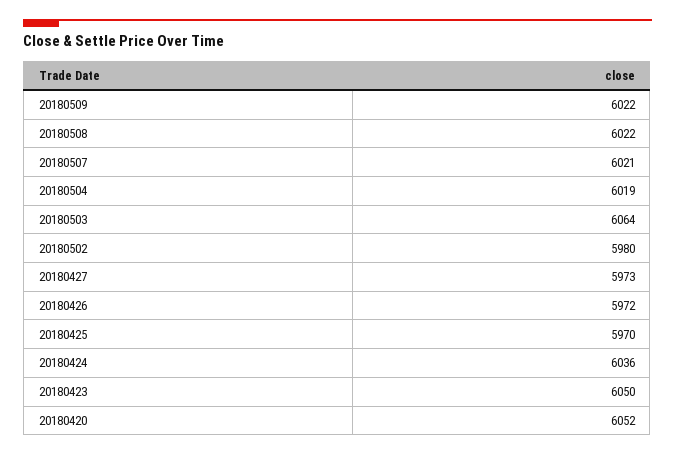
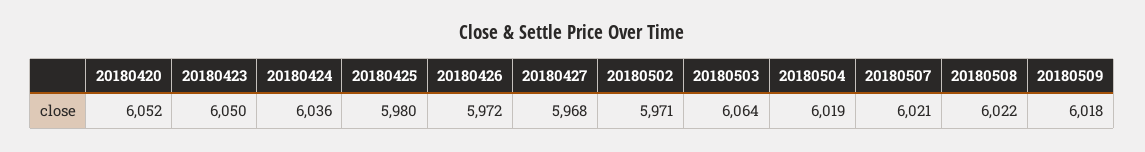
20180509: 6022 -> 6018
20180502: 5980 -> 5971
20180427: 5973 -> 5968
20180425: 5970 -> 5980

